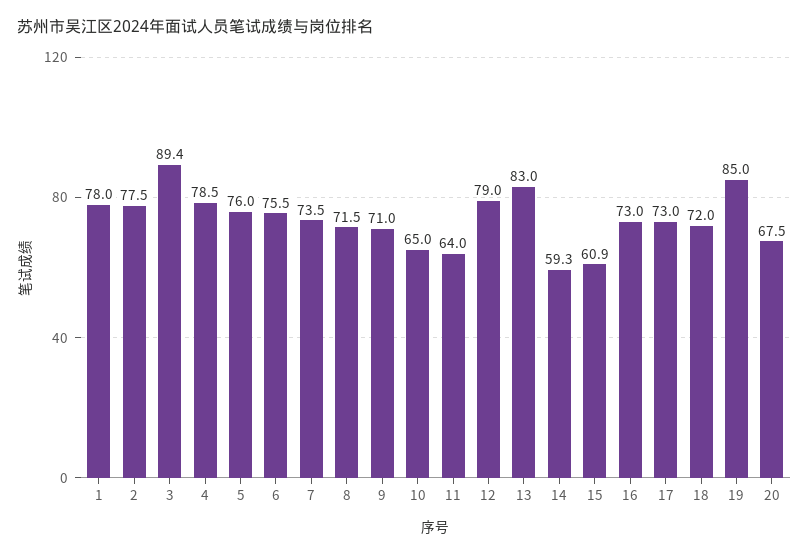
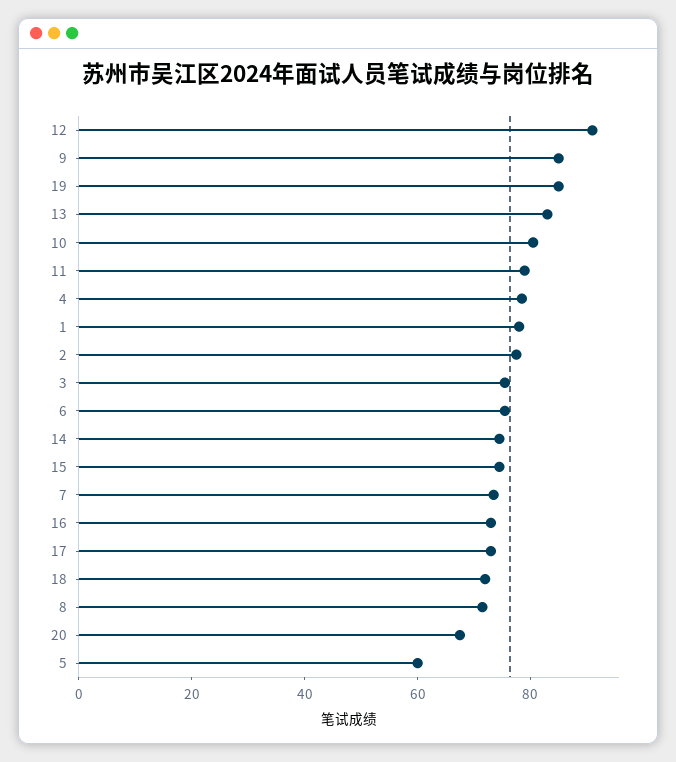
3: 89.4 -> 75
5: 76 -> 60
9: 71 -> 85
10: 65 -> 80
11: 64 -> 80
12: 79 -> 90
14: 59.3 -> 75
15: 60.9 -> 75

